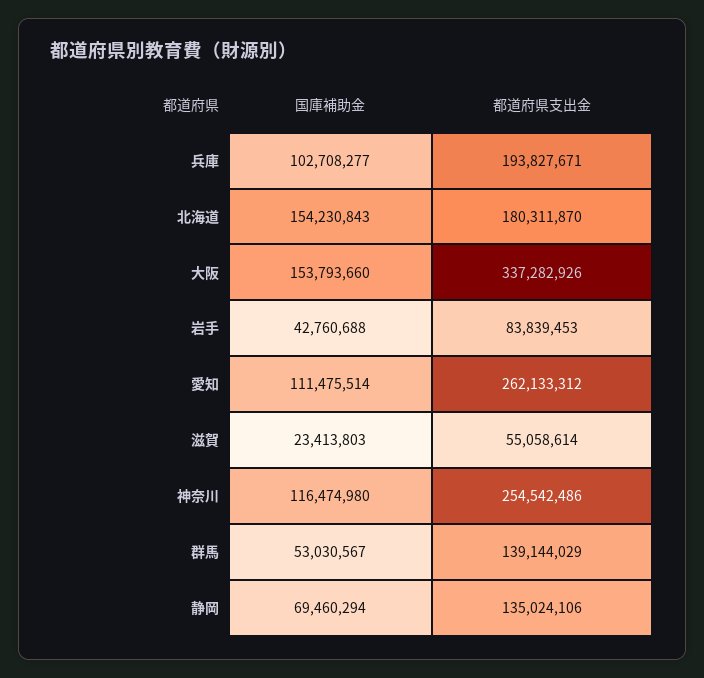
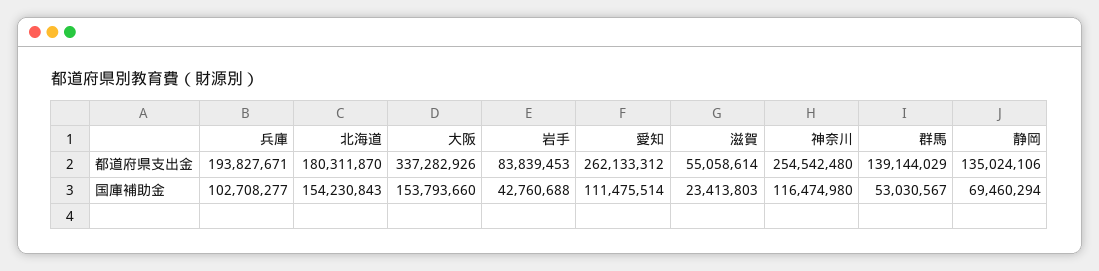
都道府県支出金, 神奈川: 254542486 -> 254542480

